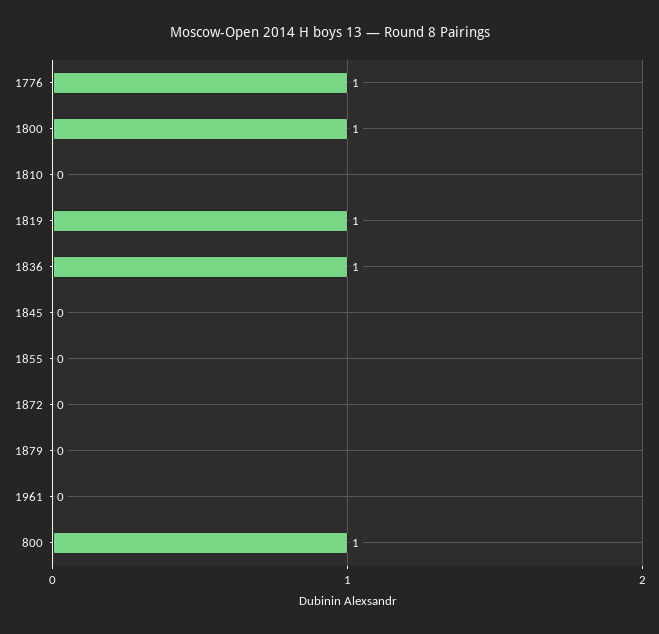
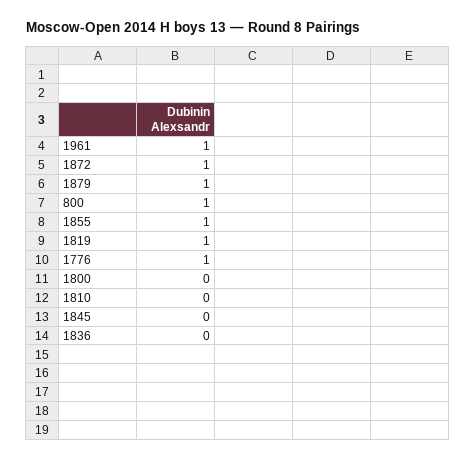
1800: 1 -> 0
1836: 1 -> 0
1855: 0 -> 1
1872: 0 -> 1
1879: 0 -> 1
1961: 0 -> 1

